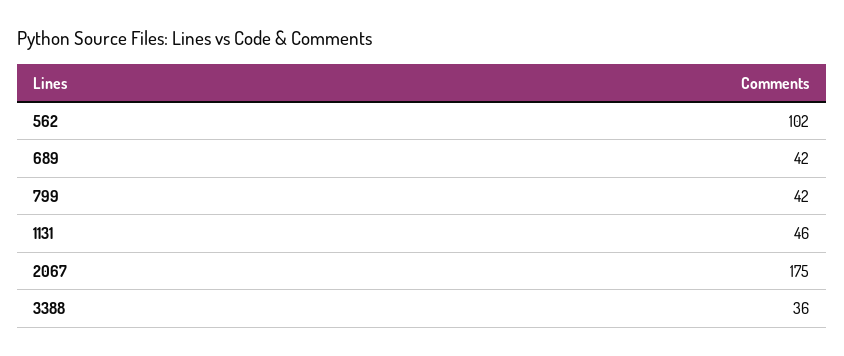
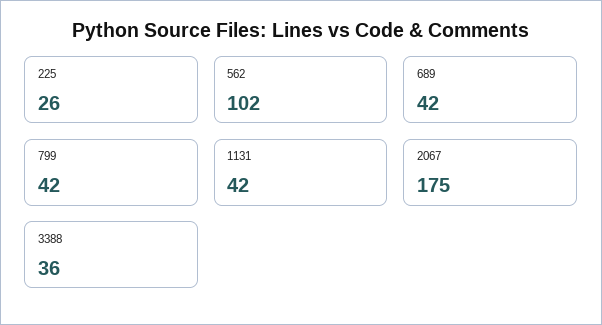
1131: 46 -> 42
225: none -> 26

